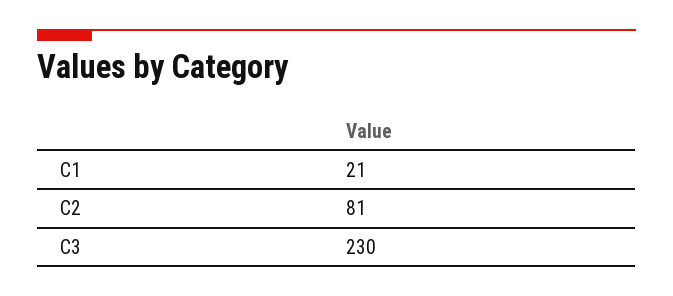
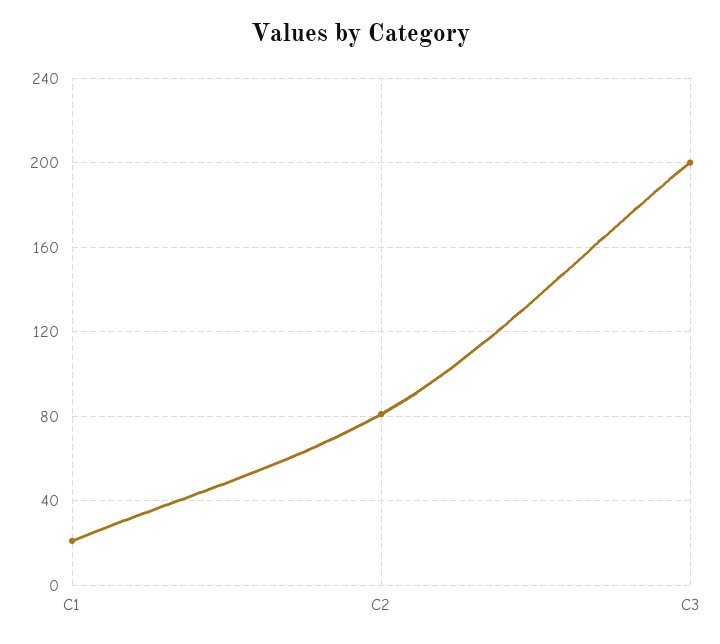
C3: 230 -> 200

